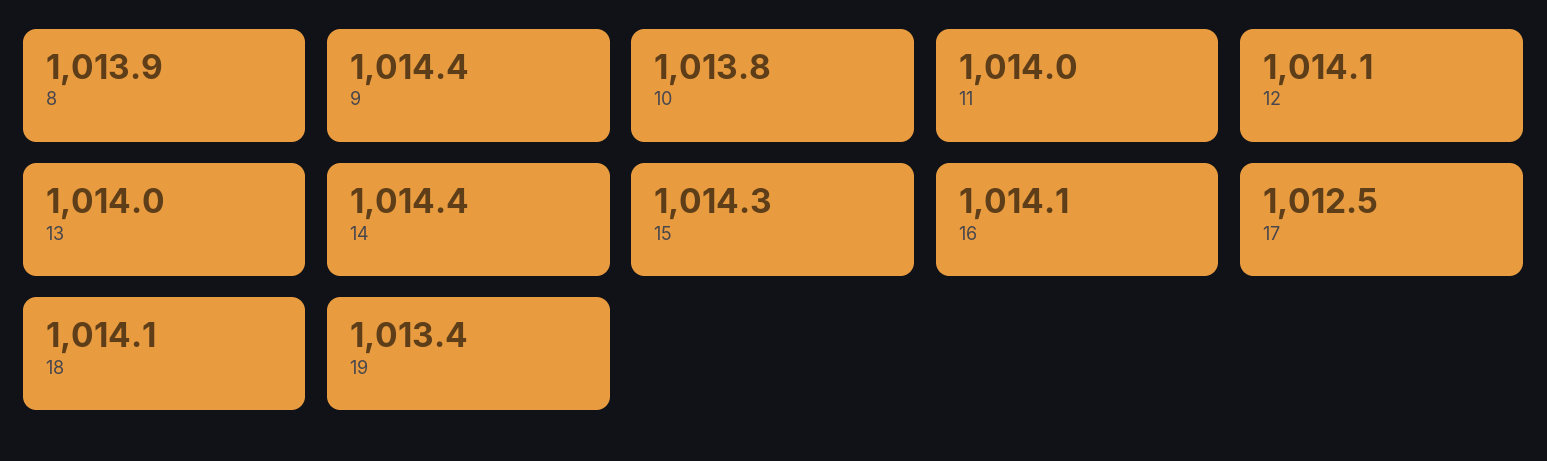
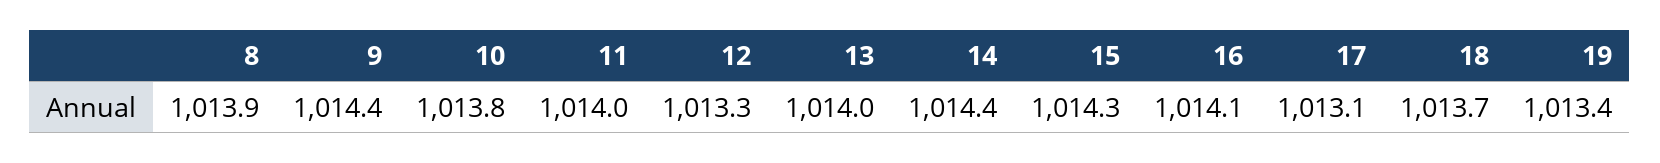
12: 1014.1 -> 1013.3
17: 1012.5 -> 1013.1
18: 1014.1 -> 1013.7

